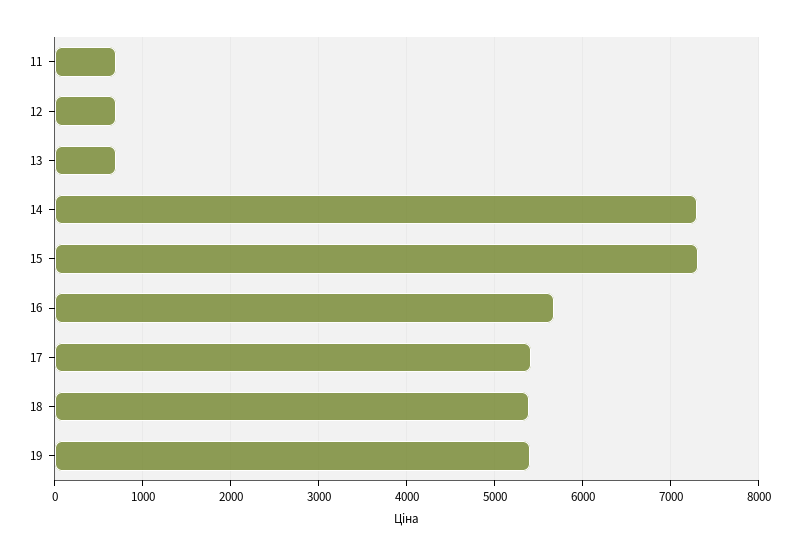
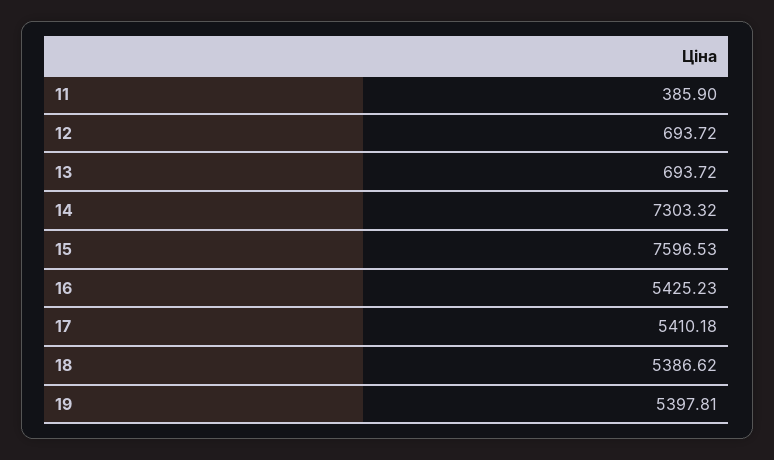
11: 700 -> 385.9
15: 7300 -> 7596.53
16: 5700 -> 5425.23

